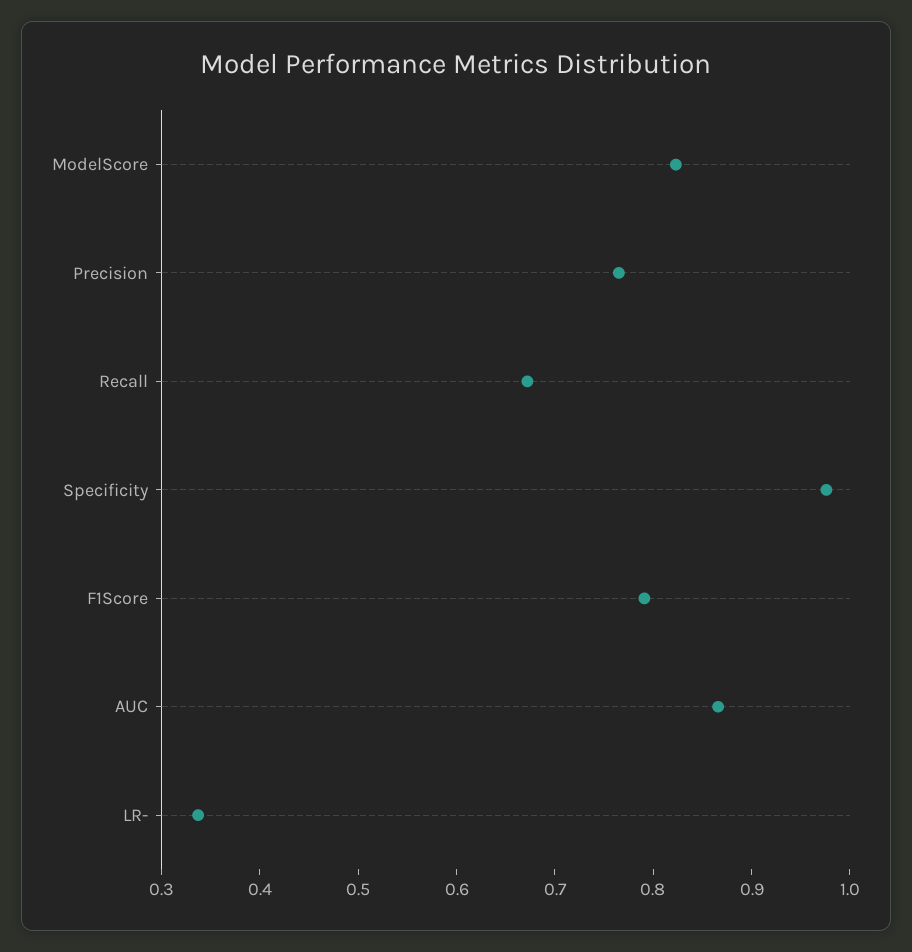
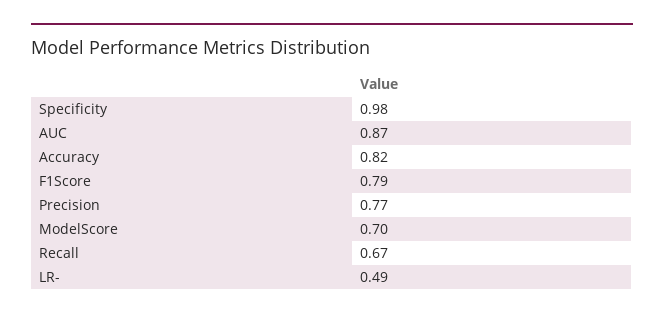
ModelScore: 0.82 -> 0.7
LR-: 0.34 -> 0.49
Accuracy: none -> 0.82

